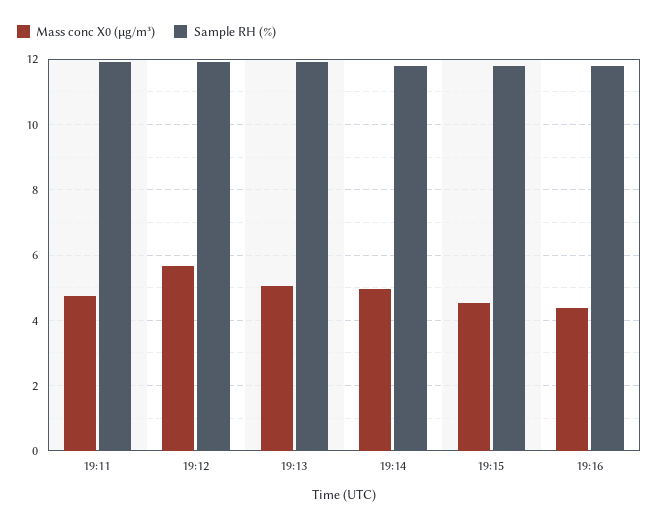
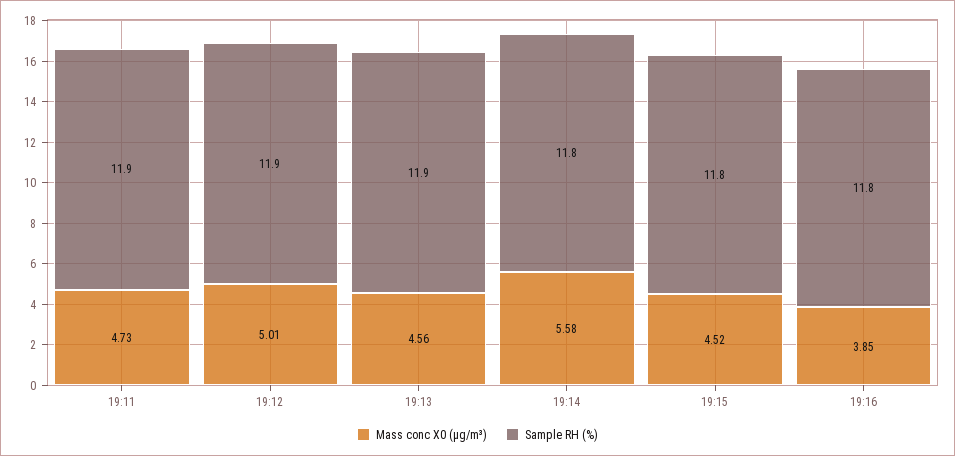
Mass conc X0 (μg/m³), 19:12: 5.6 -> 5.01
Mass conc X0 (μg/m³), 19:13: 5 -> 4.56
Mass conc X0 (μg/m³), 19:14: 5 -> 5.58
Mass conc X0 (μg/m³), 19:16: 4.4 -> 3.85

